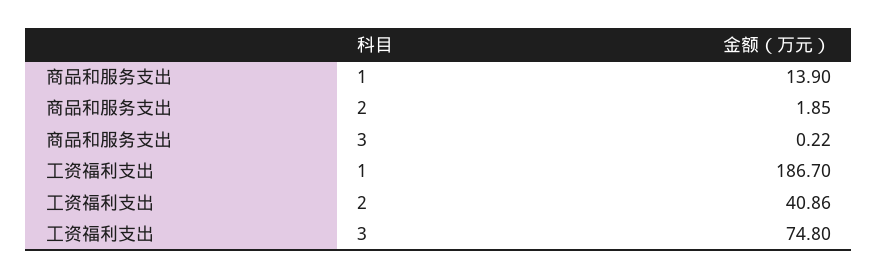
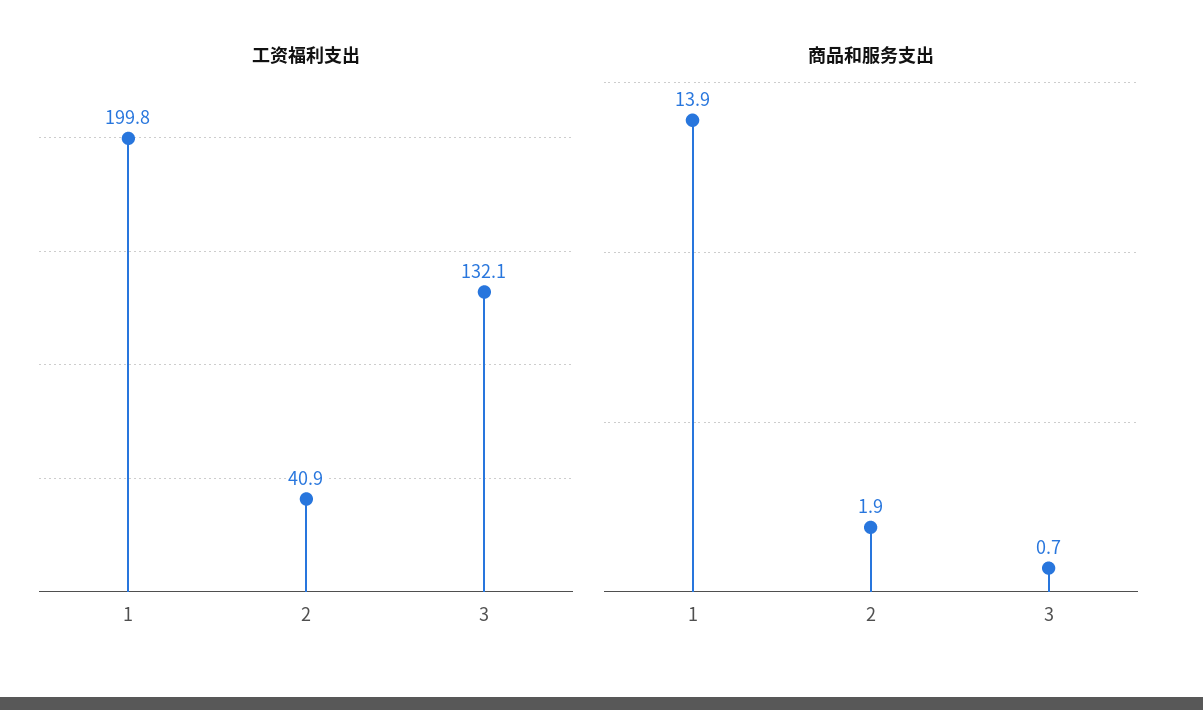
商品和服务支出, 3: 0.22 -> 0.7
工资福利支出, 1: 186.7 -> 199.8
工资福利支出, 3: 74.8 -> 132.1

